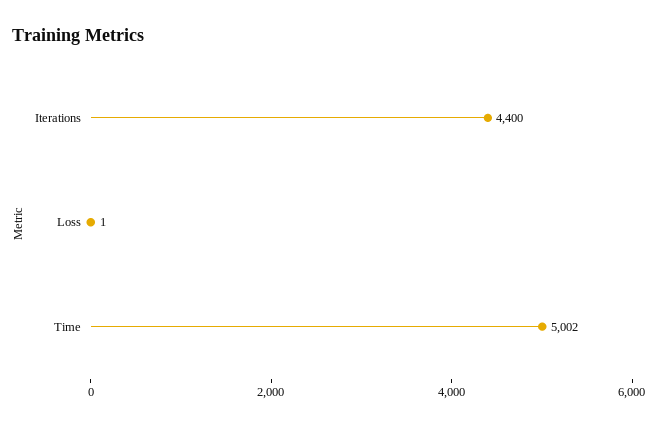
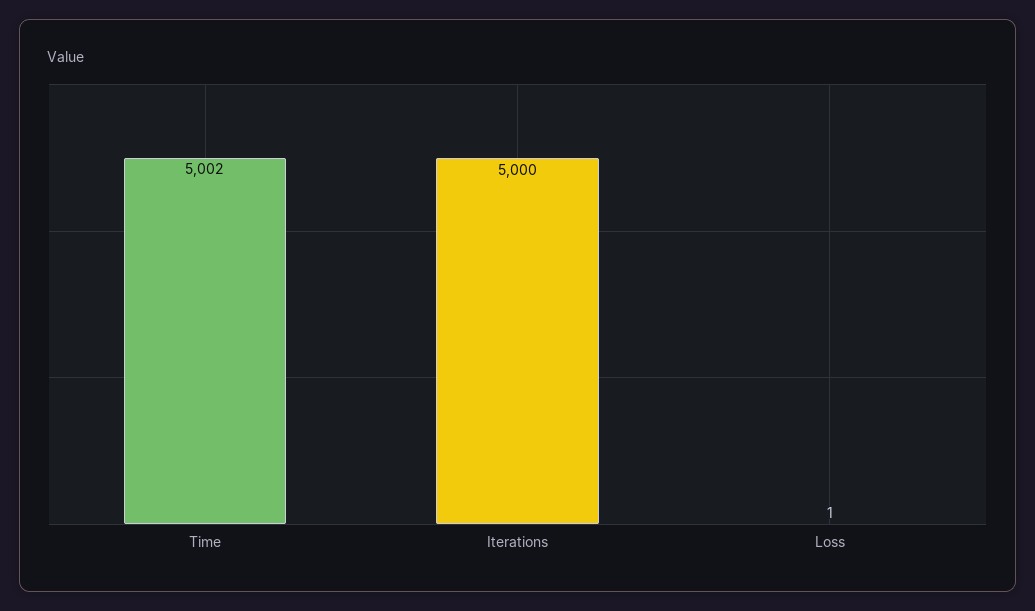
Iterations: 4400 -> 5000

